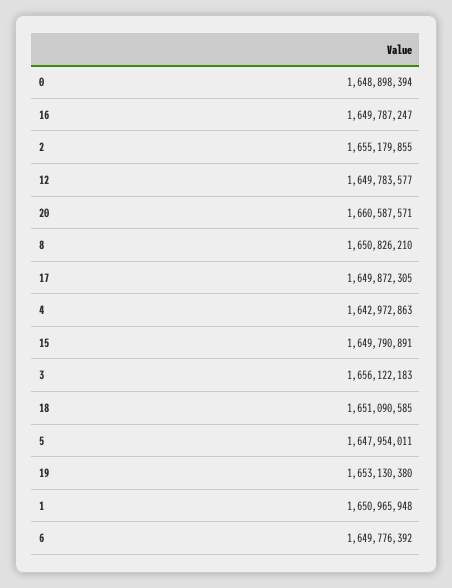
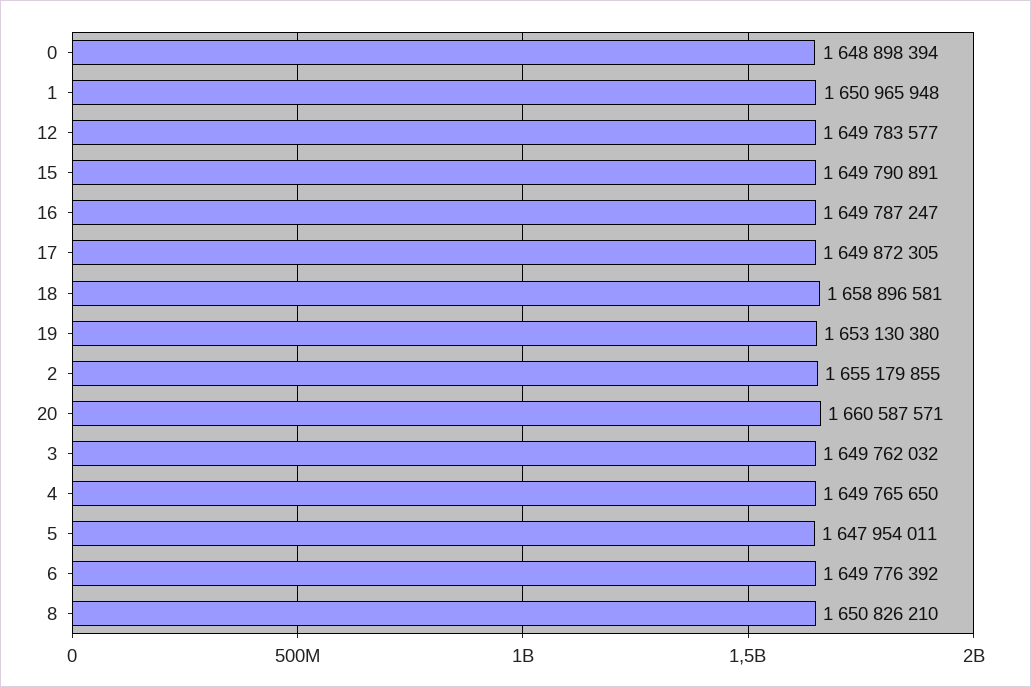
4: 1642972863 -> 1649765650
3: 1656122183 -> 1649762032
18: 1651090585 -> 1658896581

